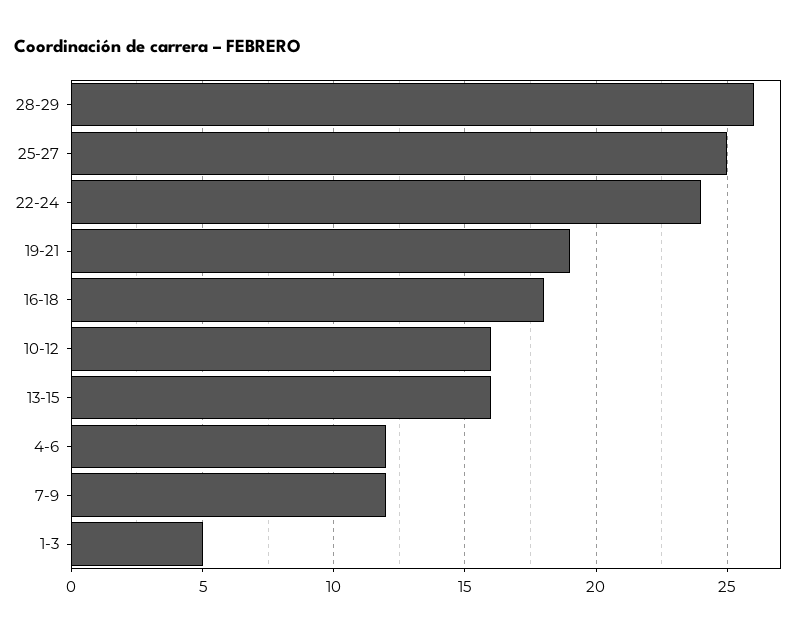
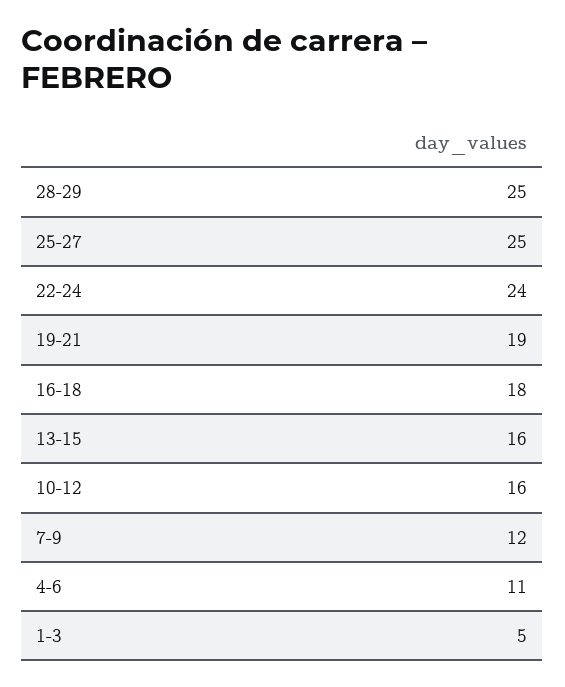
28-29: 26 -> 25
4-6: 12 -> 11

